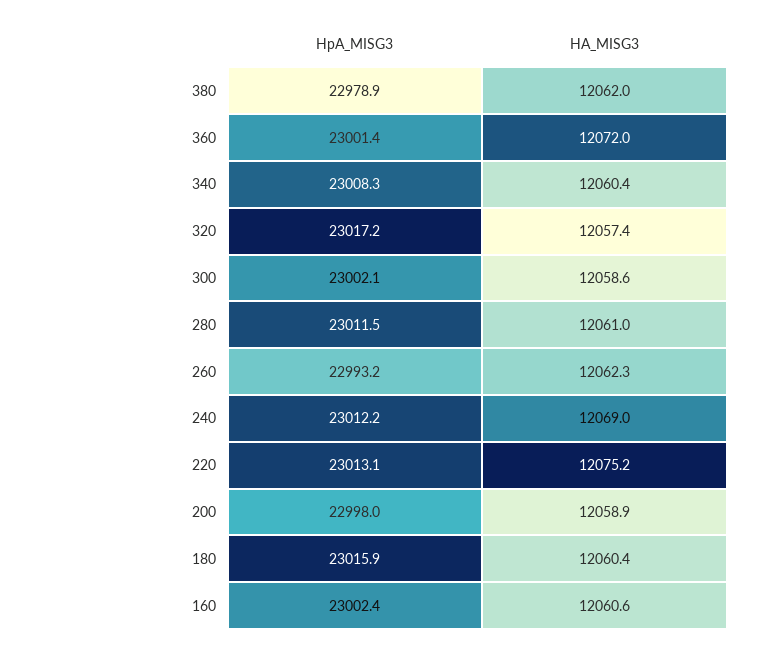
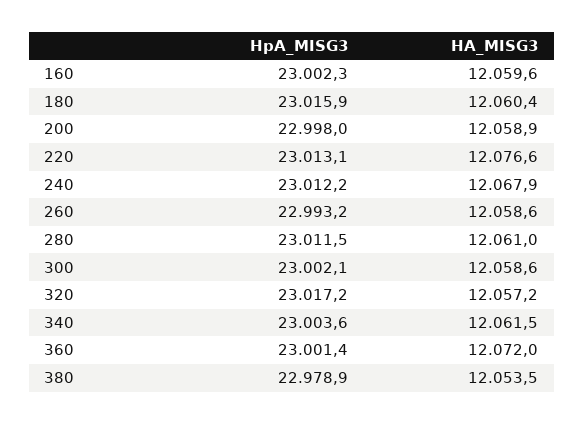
HA_MISG3, 380: 12062 -> 12053.5
HpA_MISG3, 340: 23008.3 -> 23003.6
HA_MISG3, 340: 12060.4 -> 12061.5
HA_MISG3, 320: 12057.4 -> 12057.2
HA_MISG3, 260: 12062.3 -> 12058.6
HA_MISG3, 240: 12069 -> 12067.9
HA_MISG3, 220: 12075.2 -> 12076.6
HpA_MISG3, 160: 23002.4 -> 23002.3
HA_MISG3, 160: 12060.6 -> 12059.6

